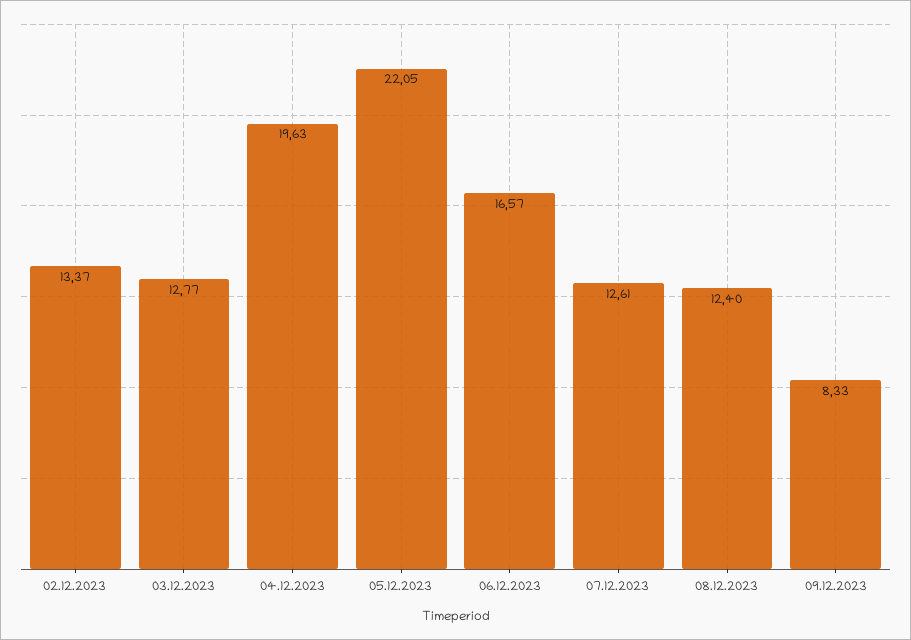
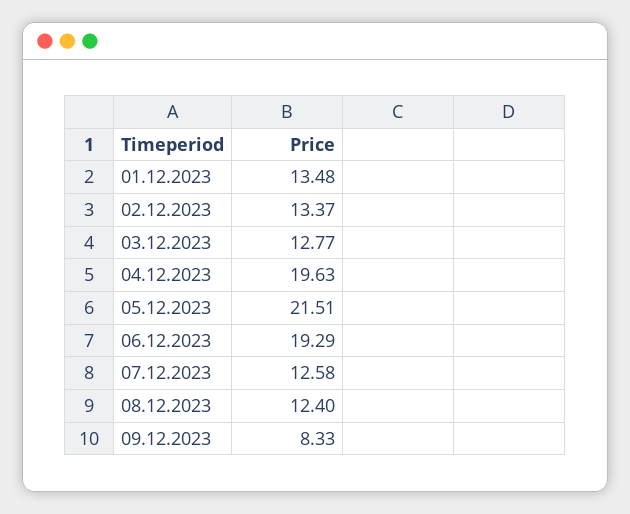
05.12.2023: 22.05 -> 21.51
06.12.2023: 16.57 -> 19.29
07.12.2023: 12.61 -> 12.58
01.12.2023: none -> 13.48

